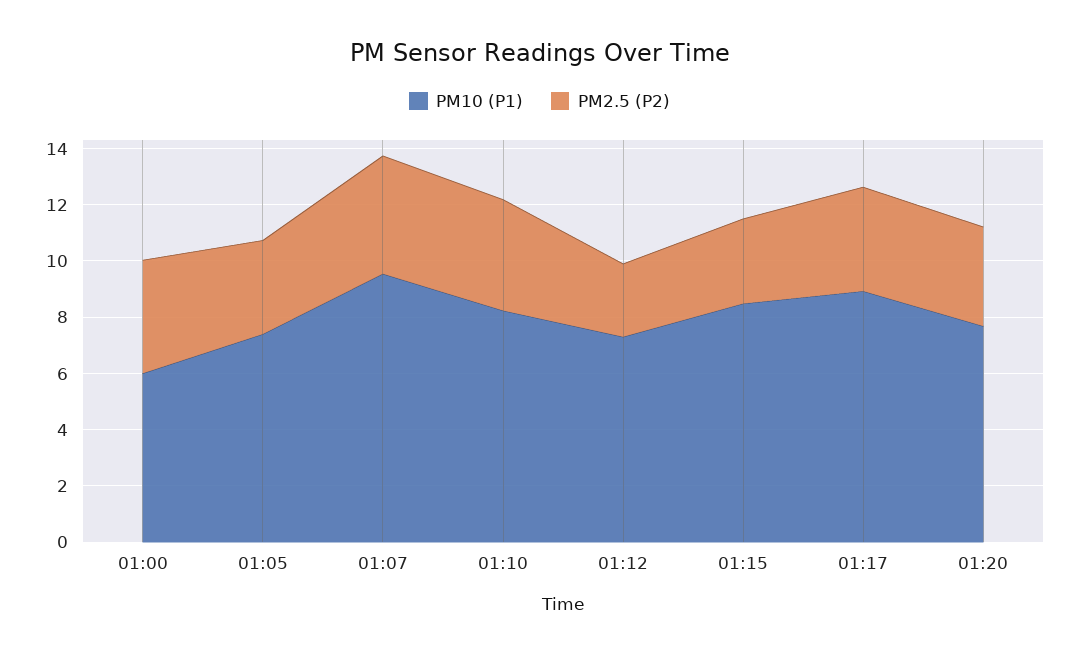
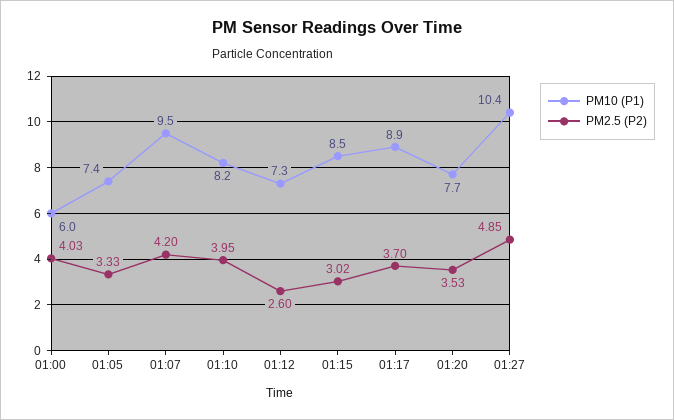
PM10 (P1), 01:27: none -> 10.4
PM2.5 (P2), 01:27: none -> 4.85

